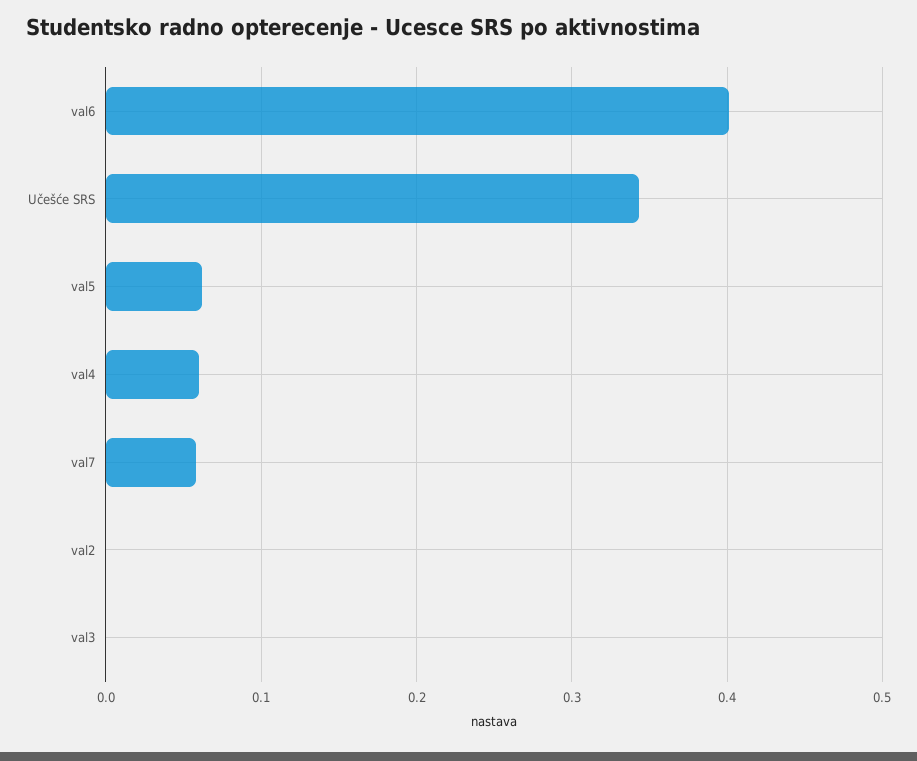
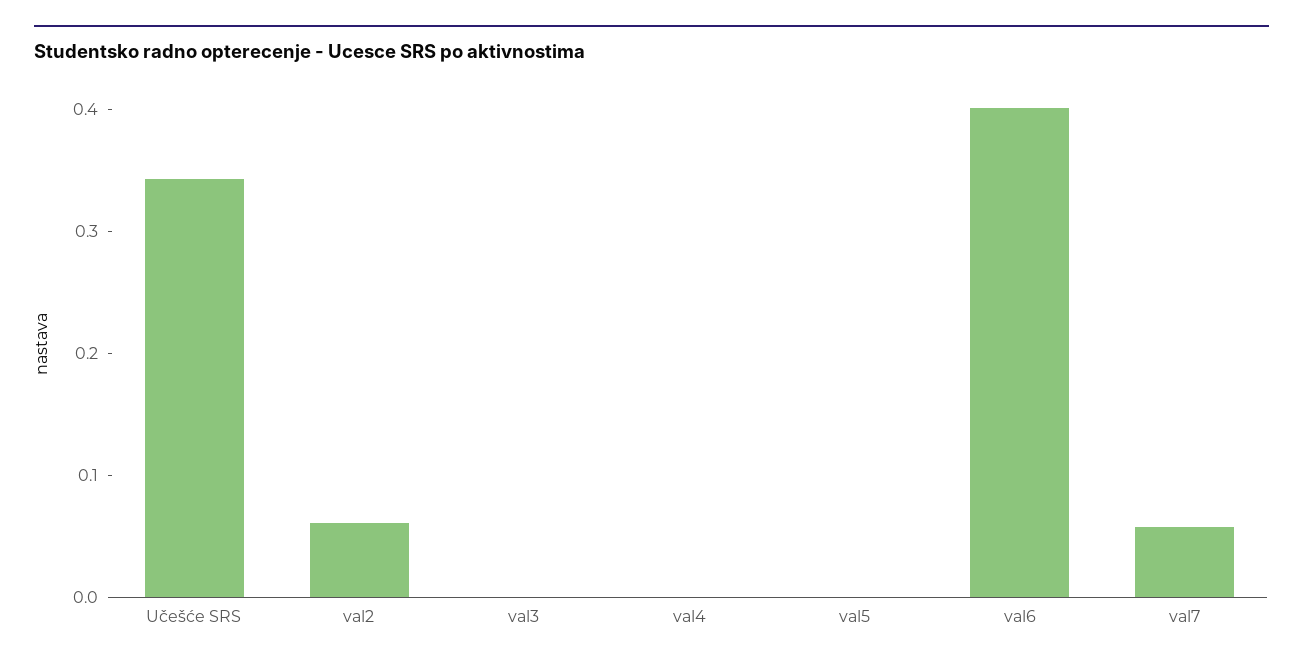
val5: 0.06 -> 0
val4: 0.06 -> 0
val2: 0 -> 0.06

